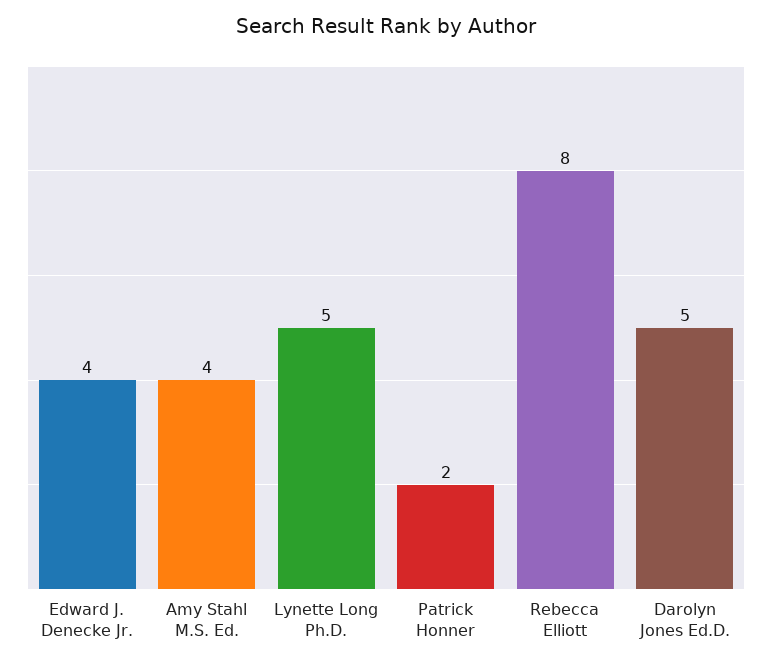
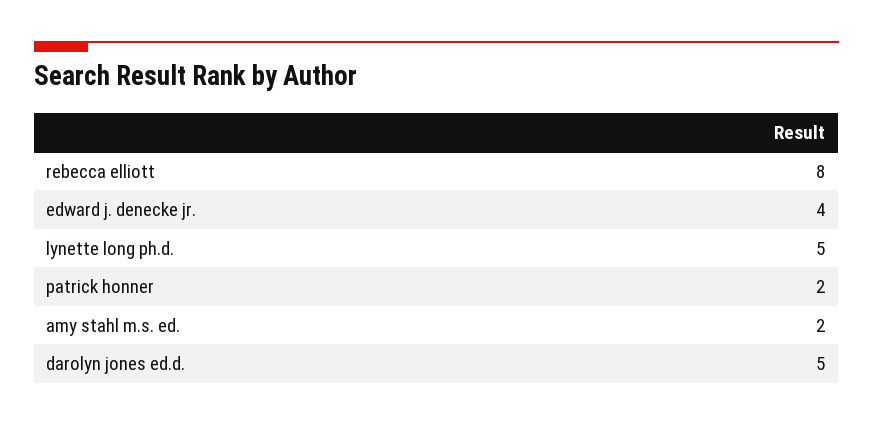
Amy Stahl M.S. Ed.: 4 -> 2

